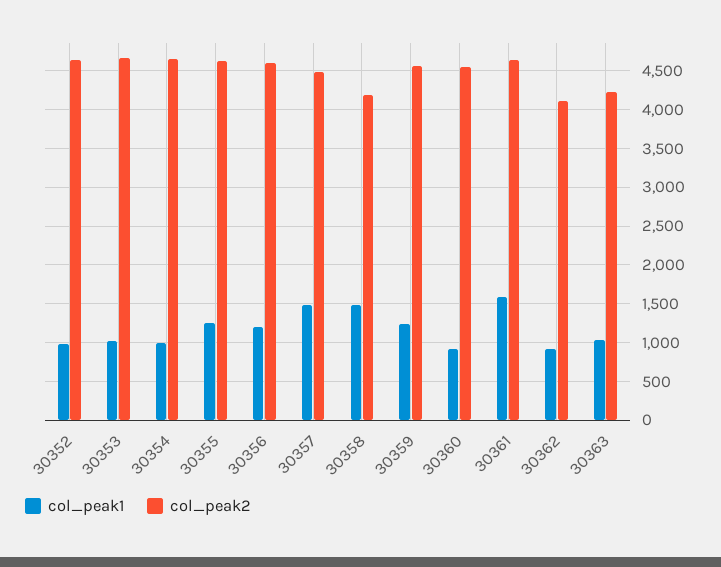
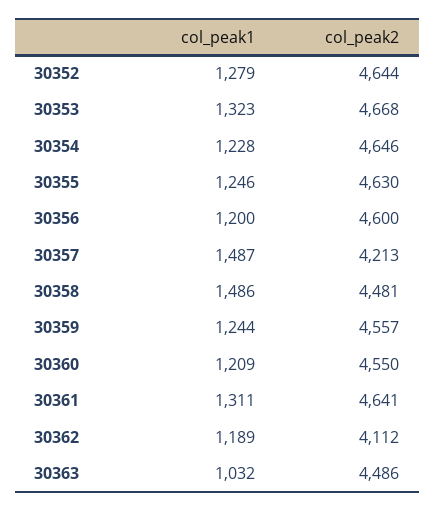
col_peak1, 30352: 1000 -> 1279
col_peak1, 30353: 1000 -> 1323
col_peak1, 30354: 1000 -> 1228
col_peak2, 30357: 4500 -> 4213
col_peak2, 30358: 4200 -> 4481
col_peak1, 30360: 900 -> 1209
col_peak1, 30361: 1600 -> 1311
col_peak1, 30362: 900 -> 1189
col_peak2, 30363: 4200 -> 4486

